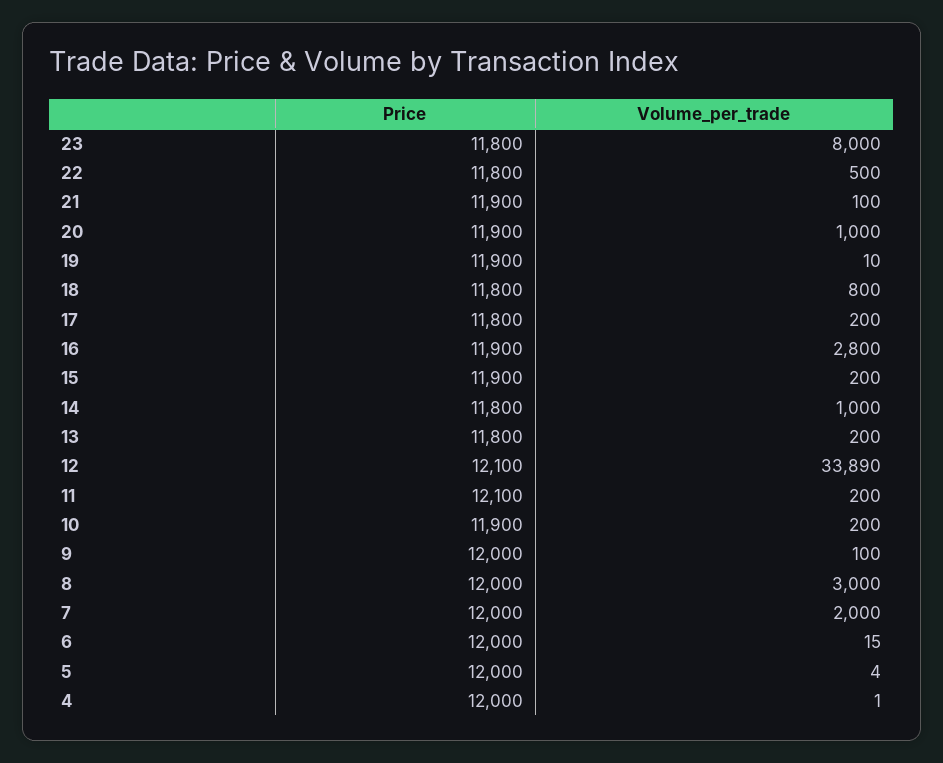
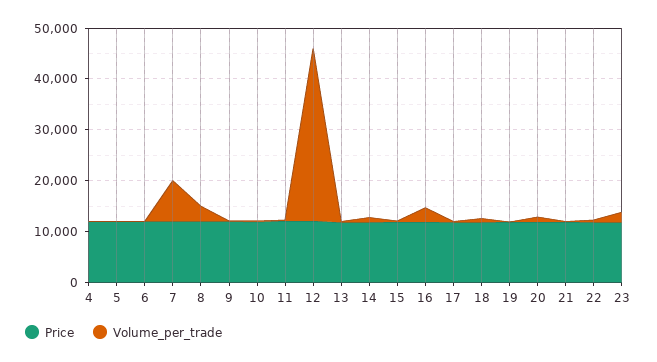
Volume_per_trade, 23: 8000 -> 2000
Volume_per_trade, 7: 2000 -> 8000

